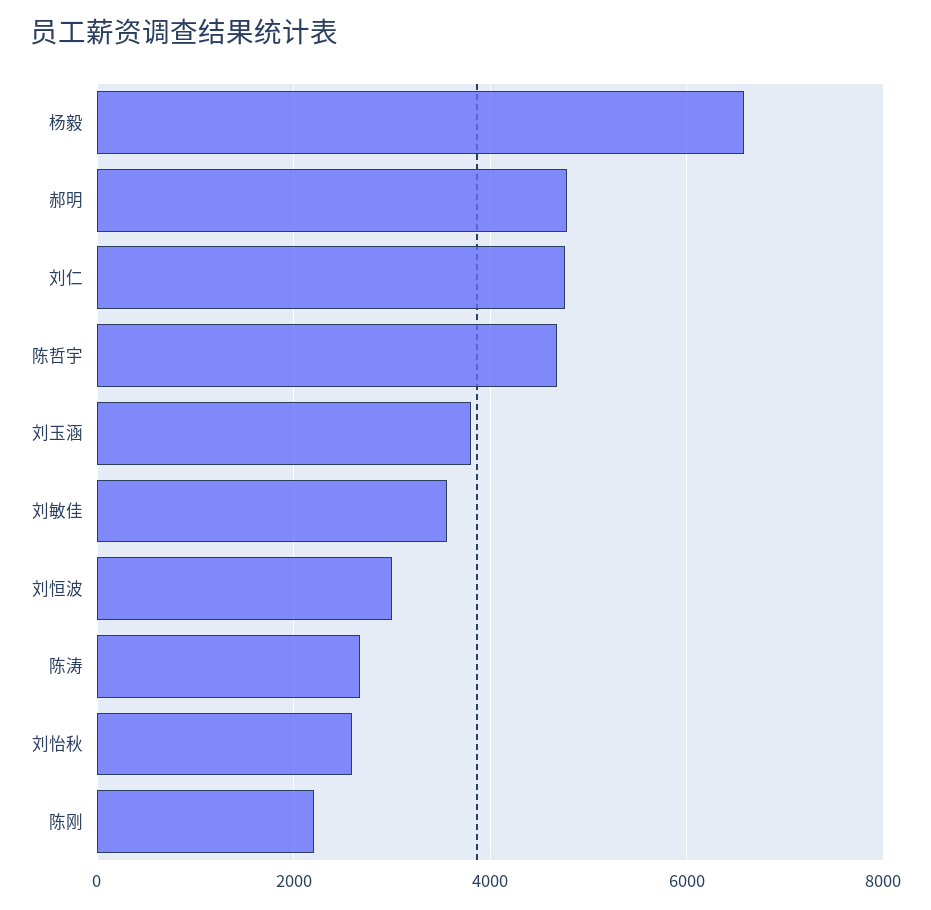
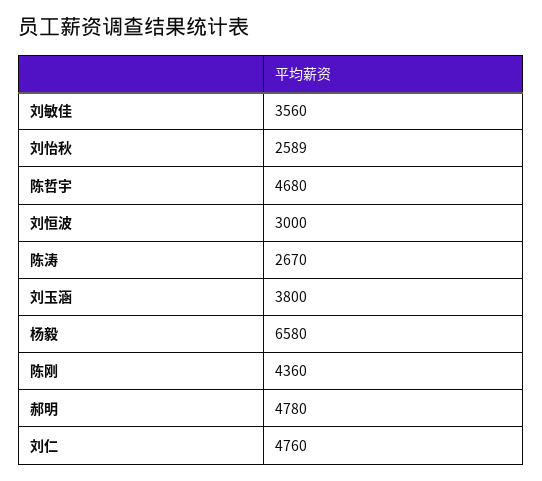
陈刚: 2200 -> 4360

